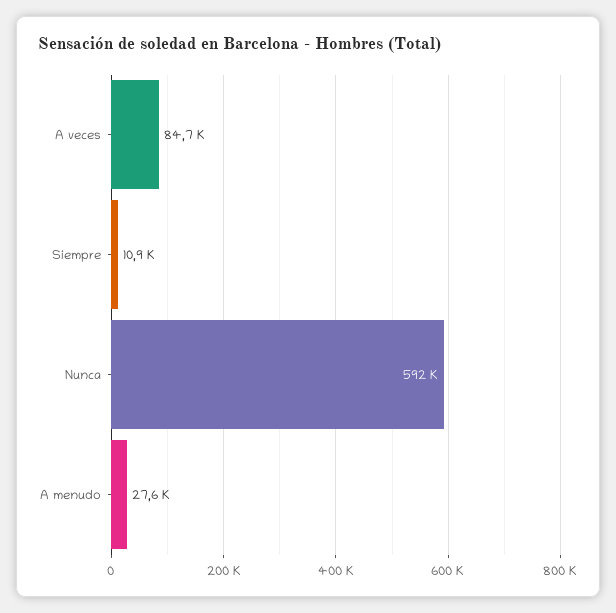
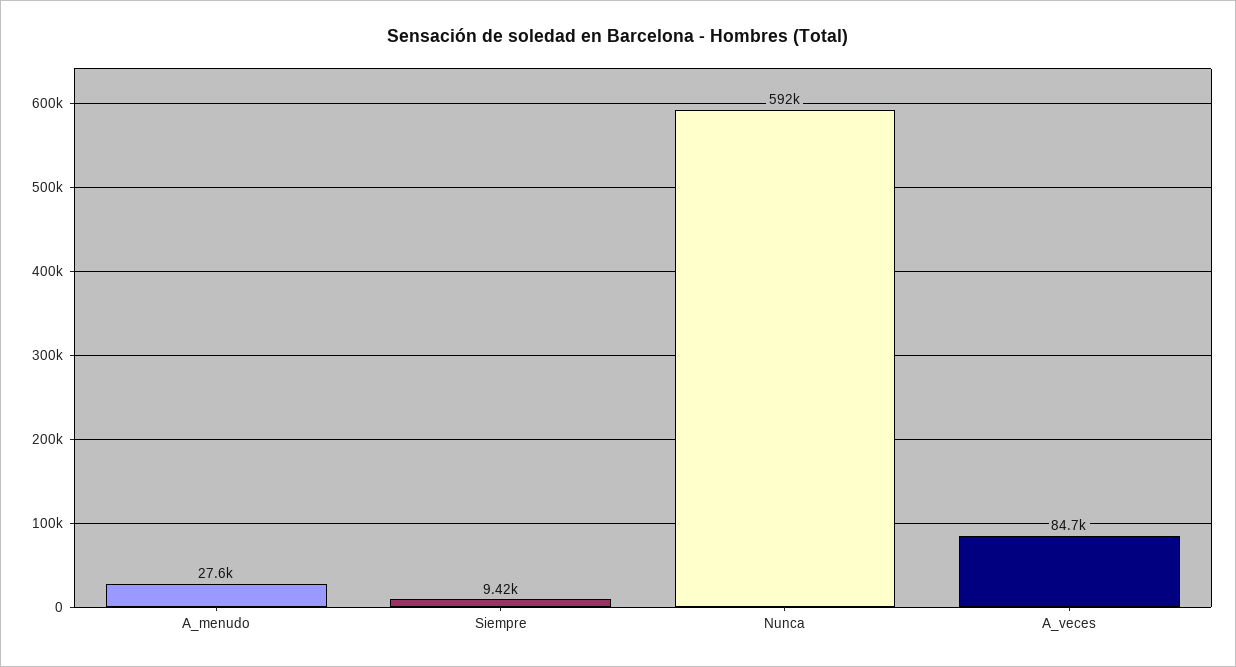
Siempre: 10900 -> 9420

